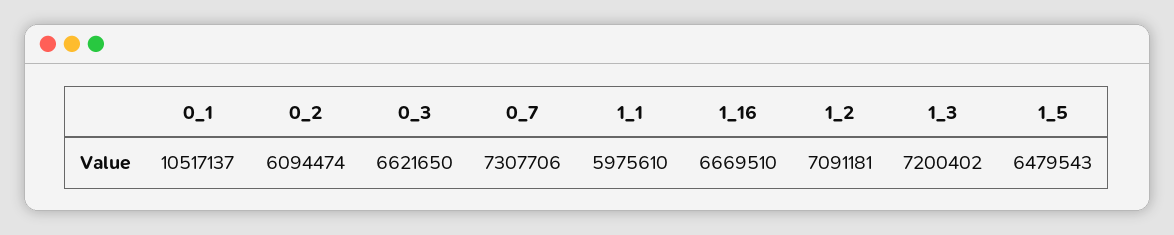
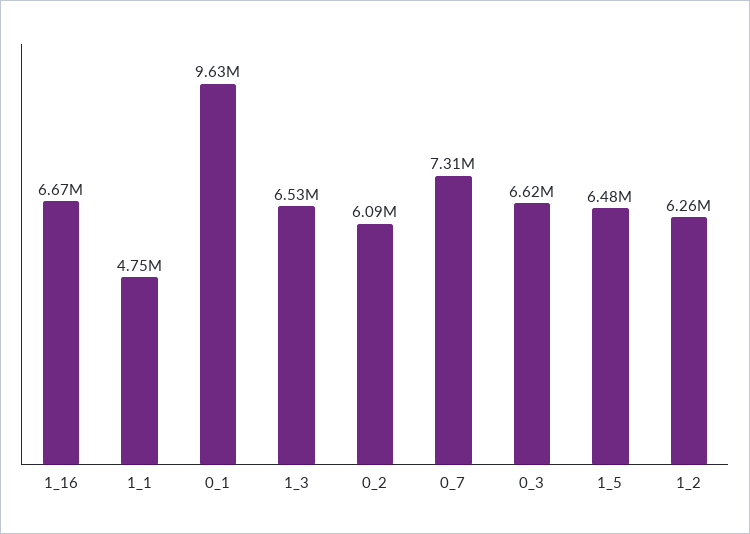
0_1: 10517137 -> 9630000
1_1: 5975610 -> 4750000
1_2: 7091181 -> 6260000
1_3: 7200402 -> 6530000

